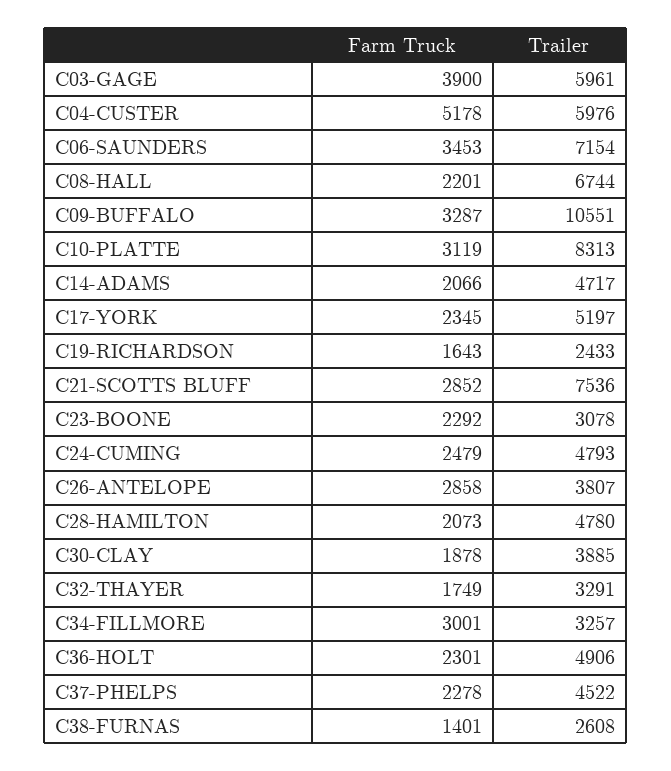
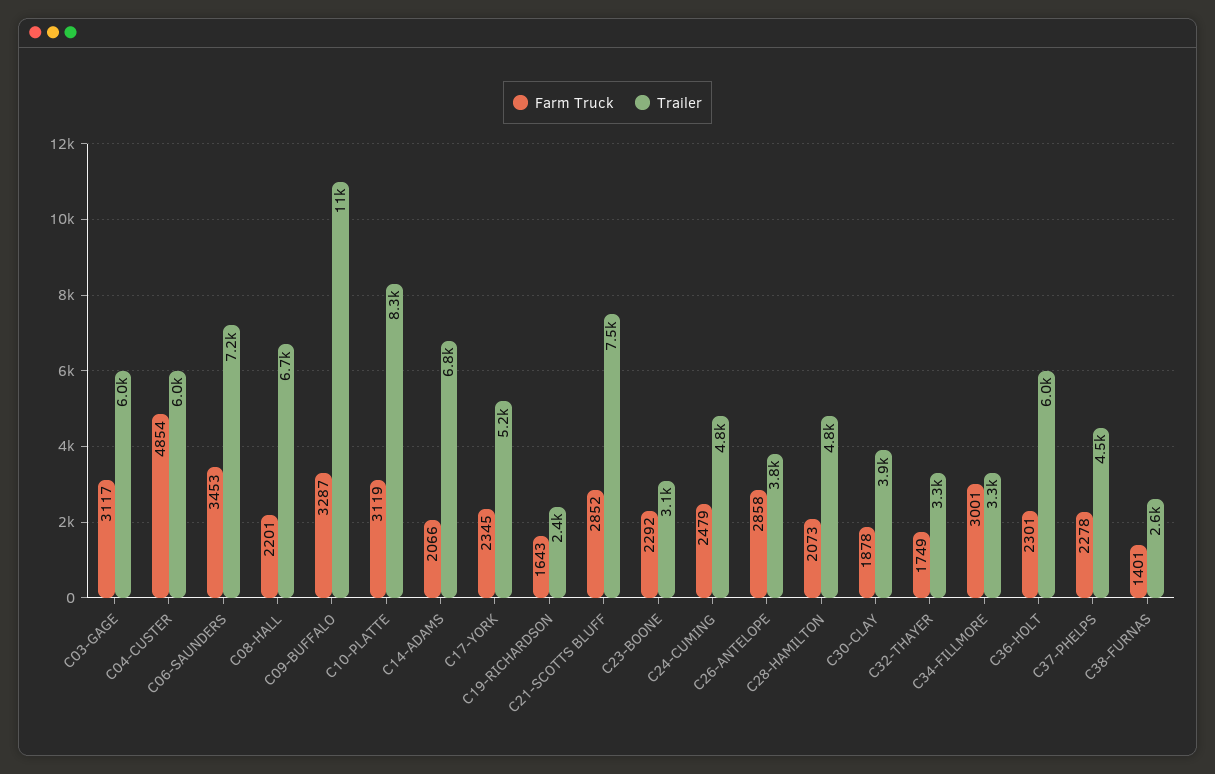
Farm Truck, C03-GAGE: 3900 -> 3117
Farm Truck, C04-CUSTER: 5178 -> 4854
Trailer, C14-ADAMS: 4717 -> 6800
Trailer, C36-HOLT: 4906 -> 6000

